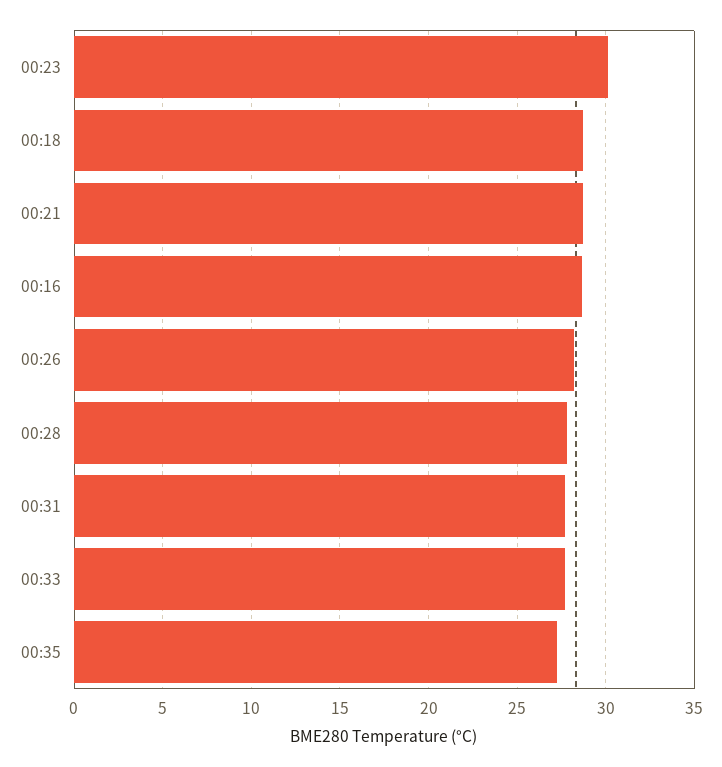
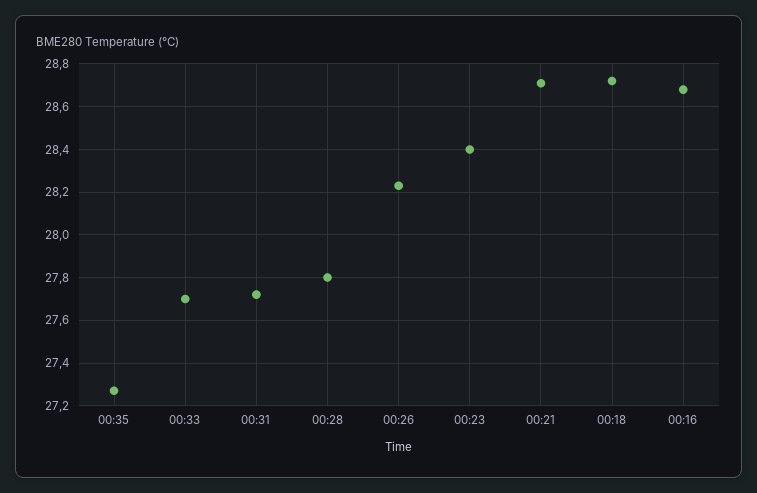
00:23: 30 -> 28.4

